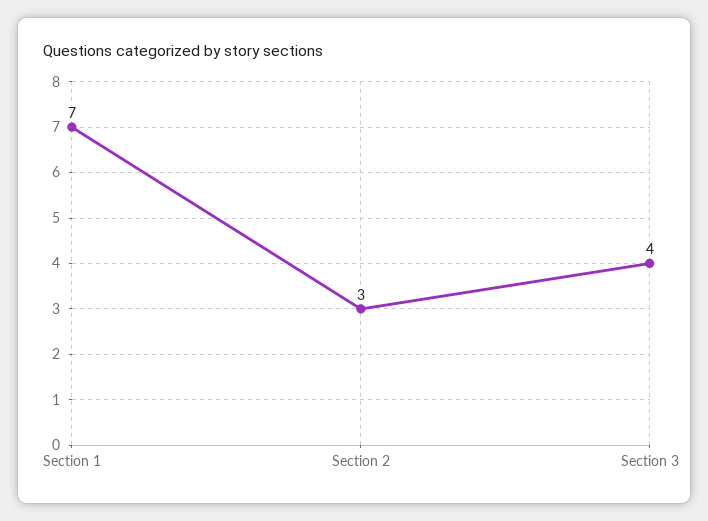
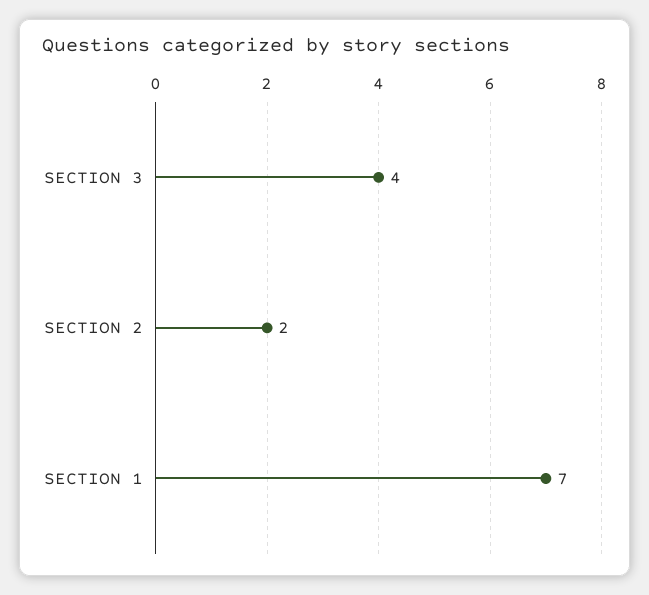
Section 2: 3 -> 2

